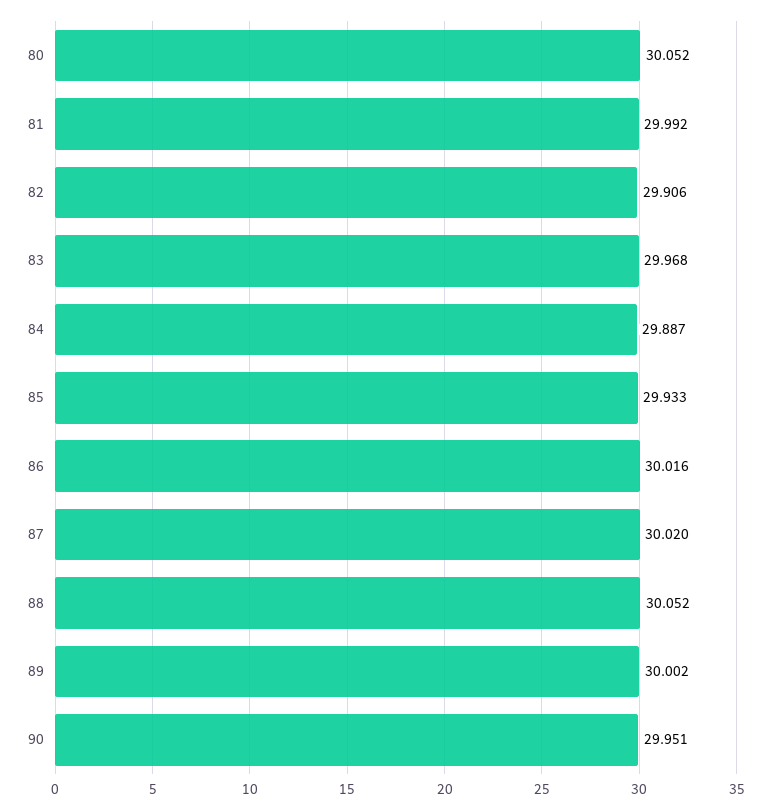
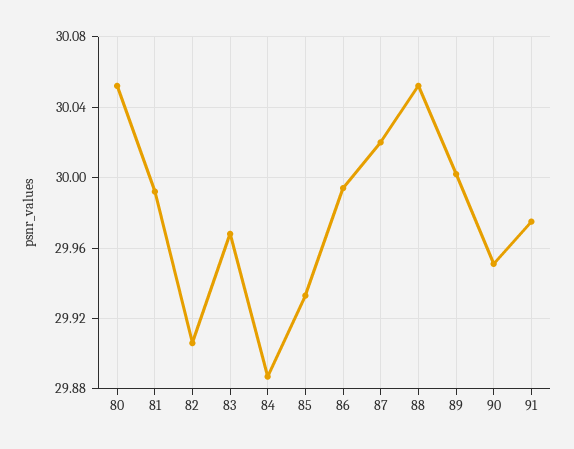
86: 30.016 -> 29.995
91: none -> 29.975

